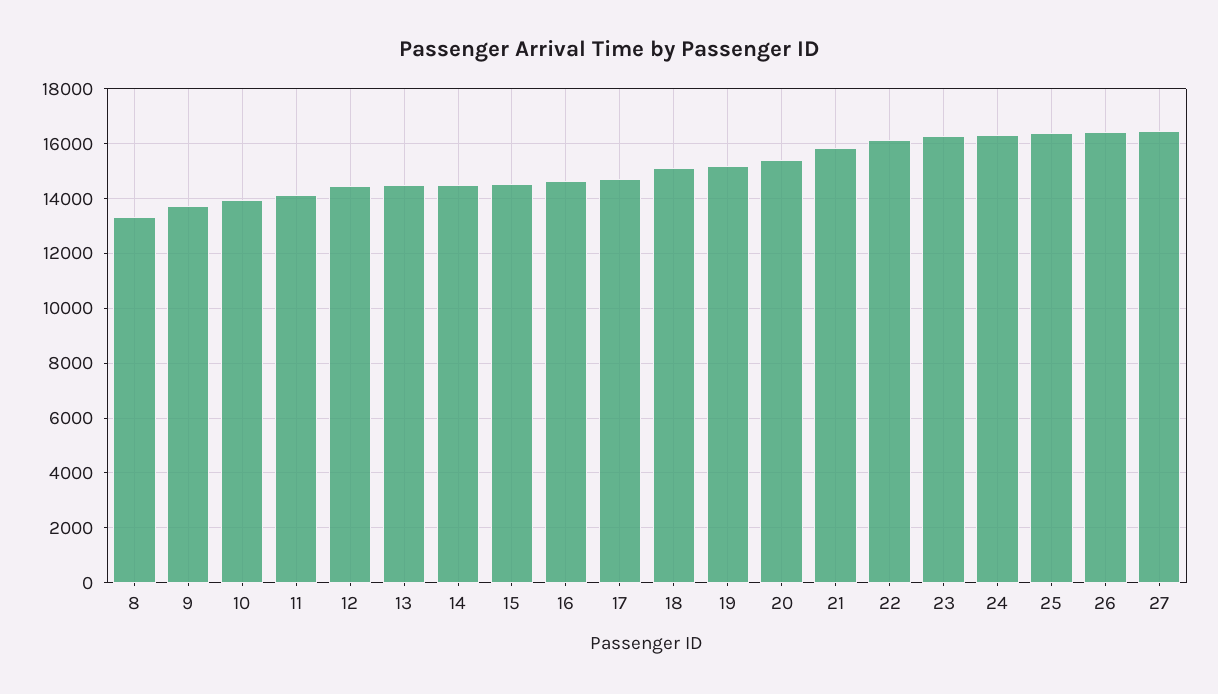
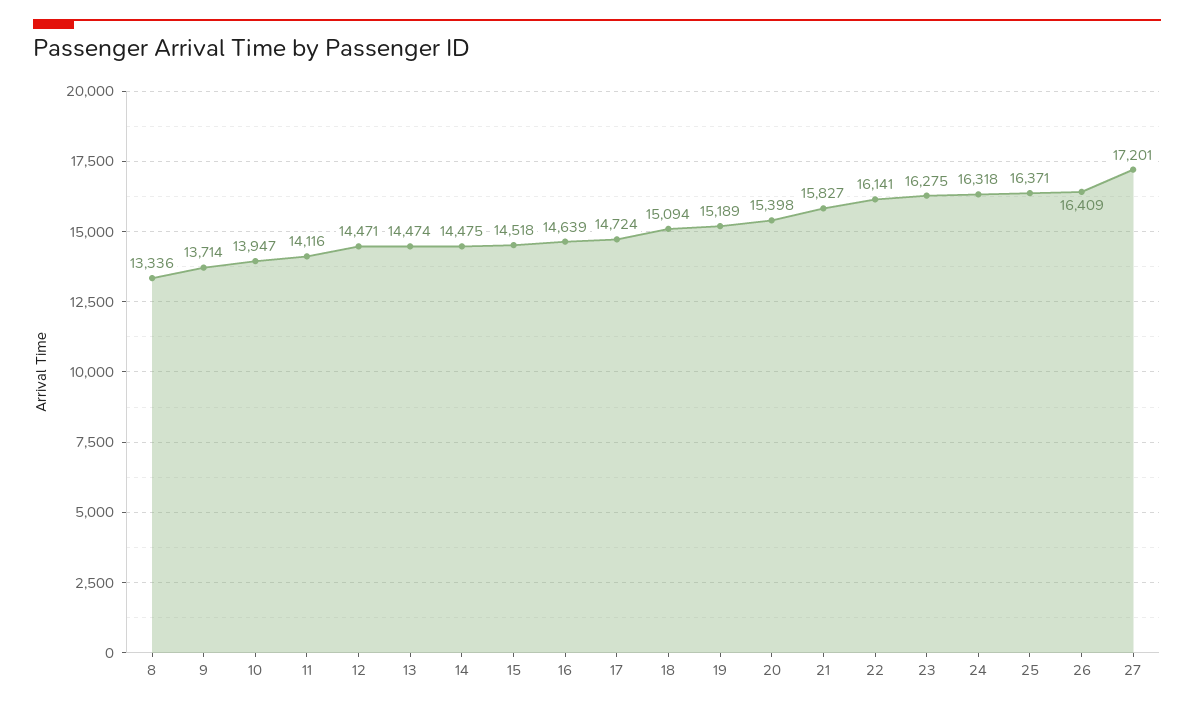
27: 16500 -> 17201

